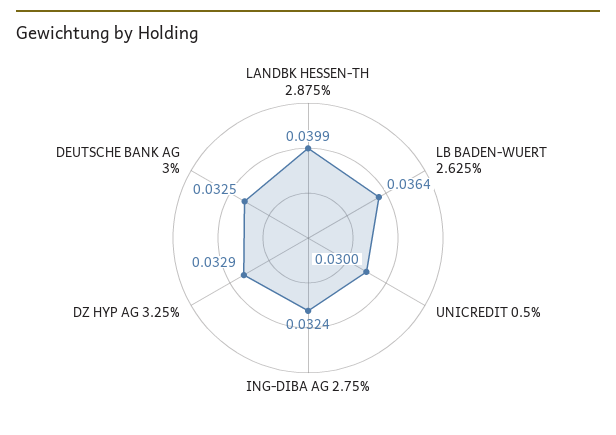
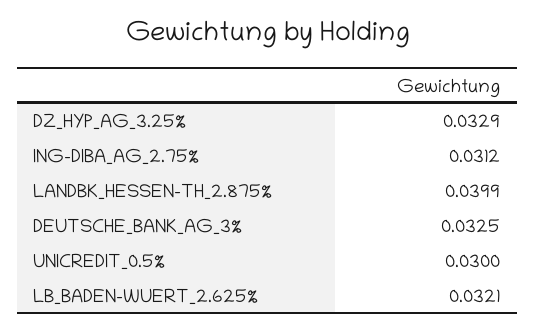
LB BADEN-WUERT 2.625%: 0.0364 -> 0.0321
ING-DIBA AG 2.75%: 0.0324 -> 0.0312

